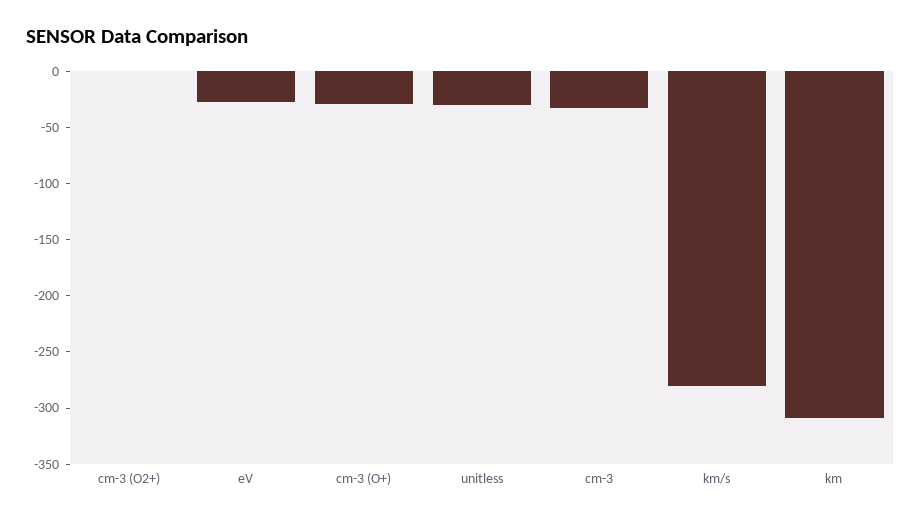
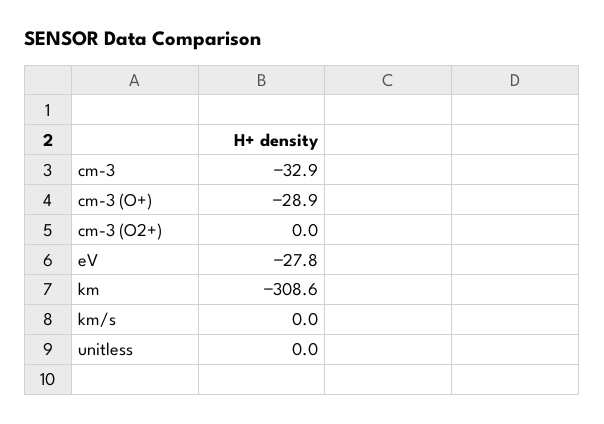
unitless: -30 -> 0
km/s: -280 -> 0

